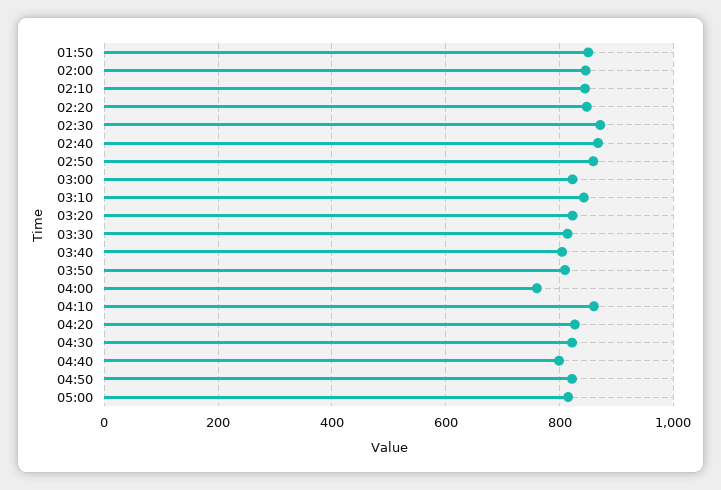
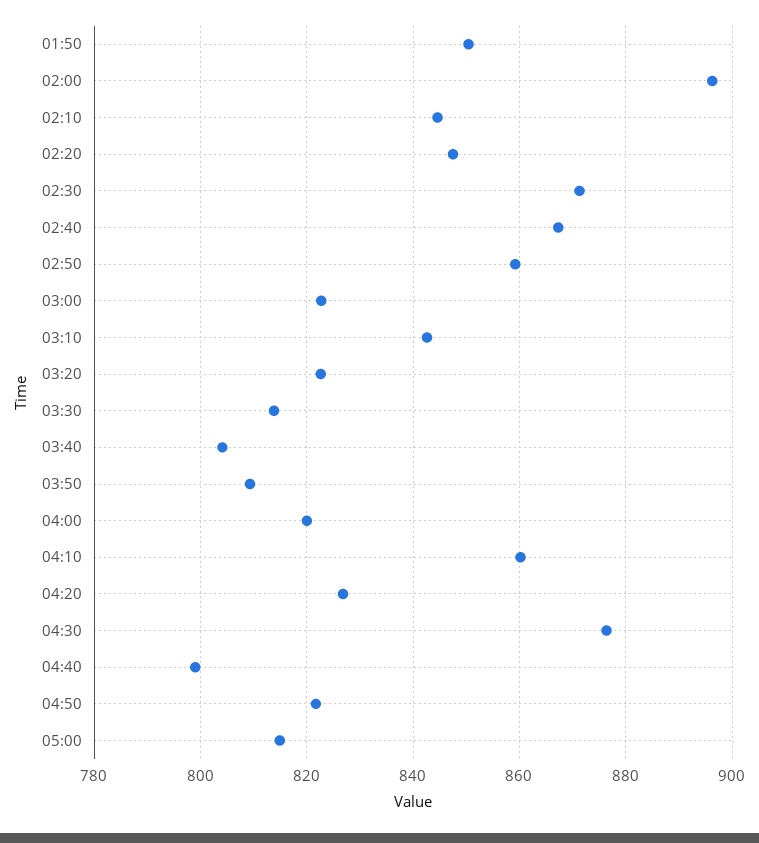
02:00: 840 -> 896
04:00: 760 -> 820
04:30: 820 -> 876

